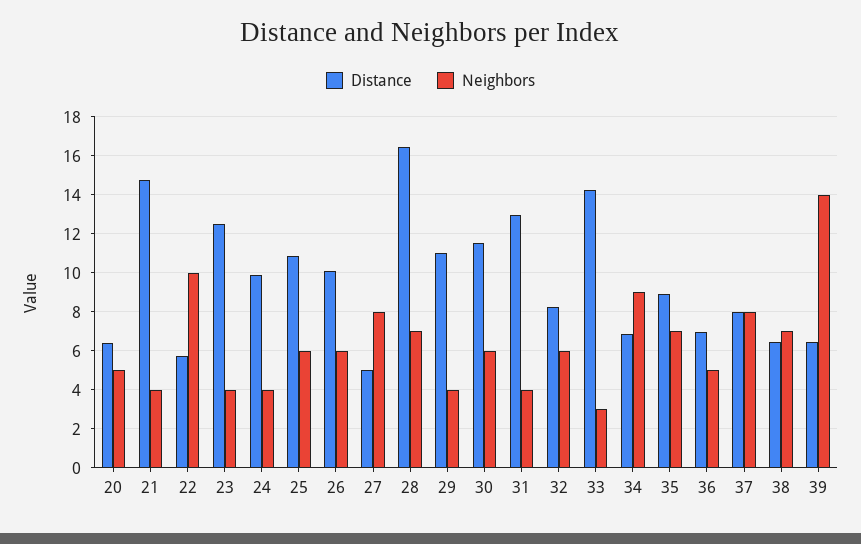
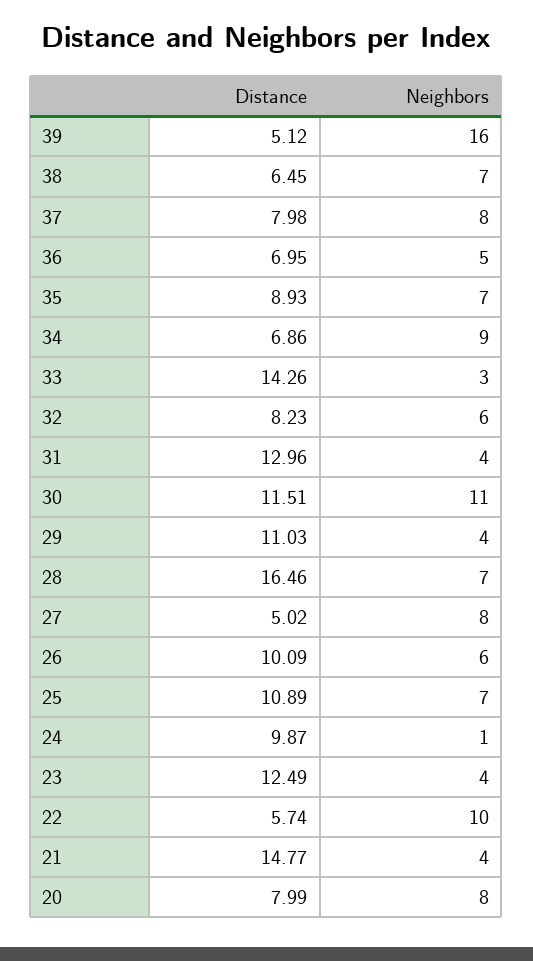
Distance, 20: 6.5 -> 7.99
Neighbors, 20: 5 -> 8
Neighbors, 24: 4 -> 1
Neighbors, 25: 6 -> 7
Neighbors, 30: 6 -> 11
Distance, 39: 6.5 -> 5.12
Neighbors, 39: 14 -> 16

